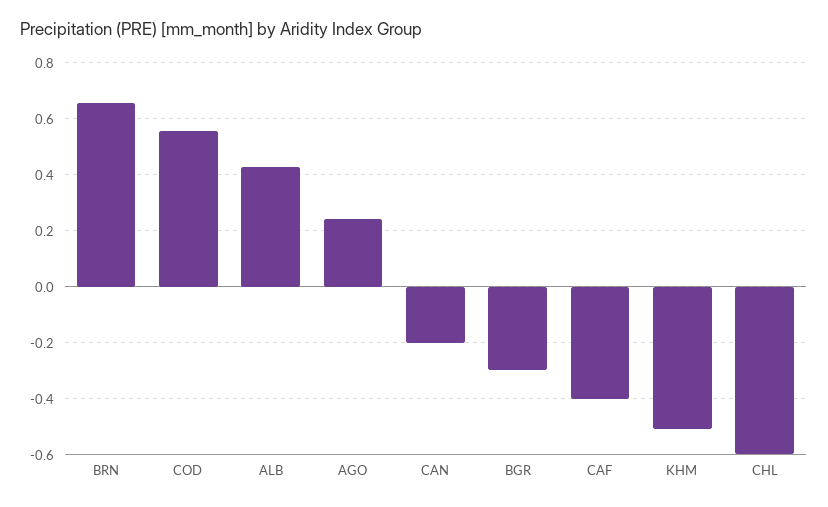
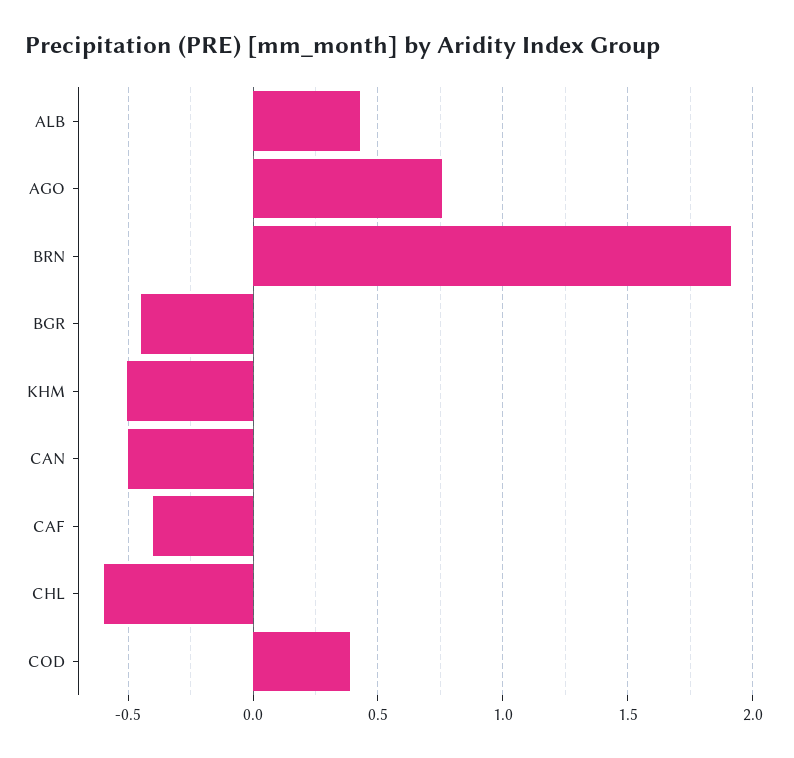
BRN: 0.65 -> 1.9
COD: 0.55 -> 0.4
AGO: 0.25 -> 0.75
CAN: -0.2 -> -0.5
BGR: -0.3 -> -0.45

